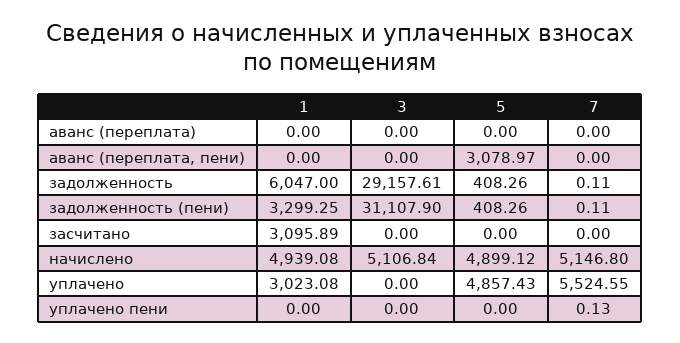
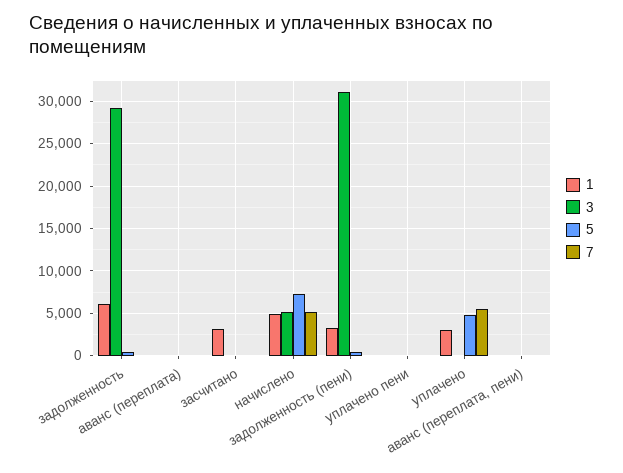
5, аванс (переплата, пени): 3078.97 -> 0
5, начислено: 4899.12 -> 7000

